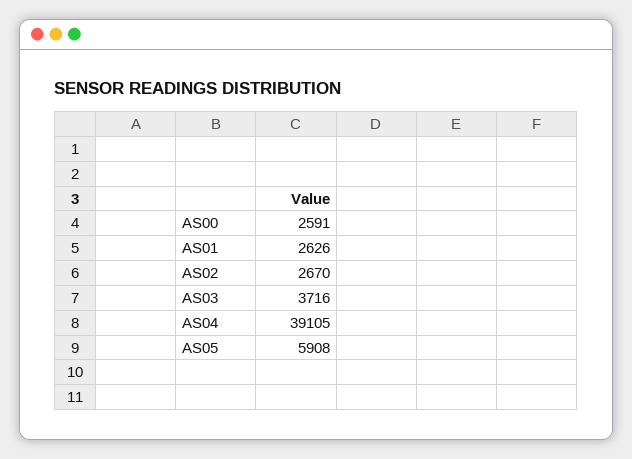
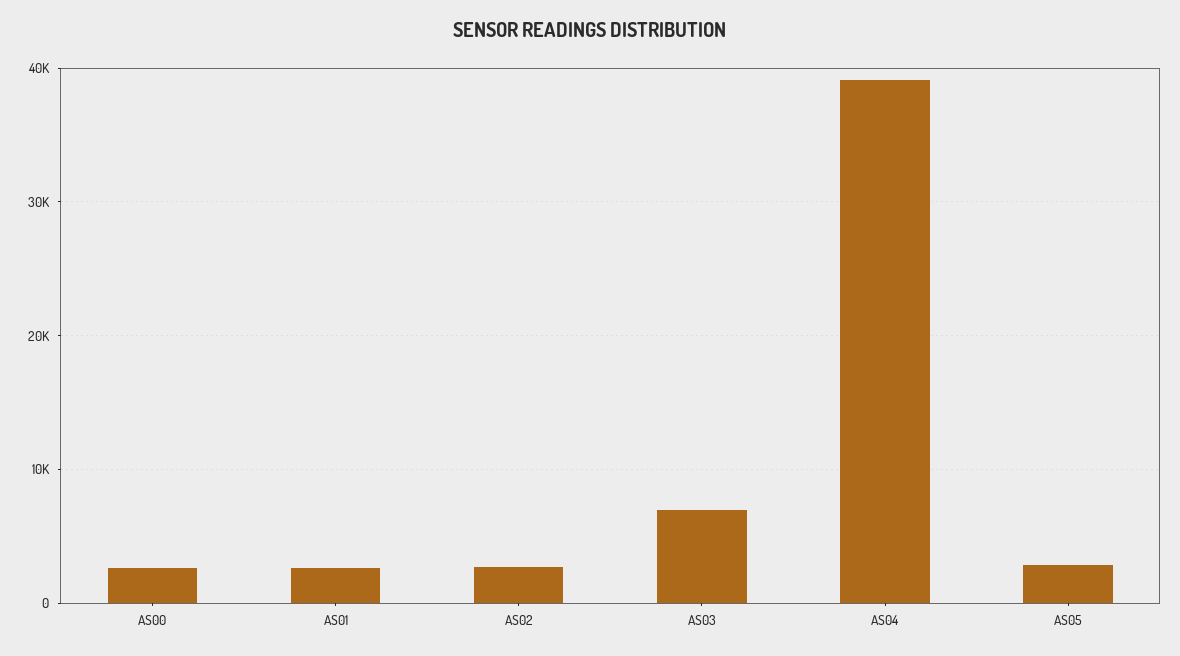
AS03: 3716 -> 7000
AS05: 5908 -> 3000

